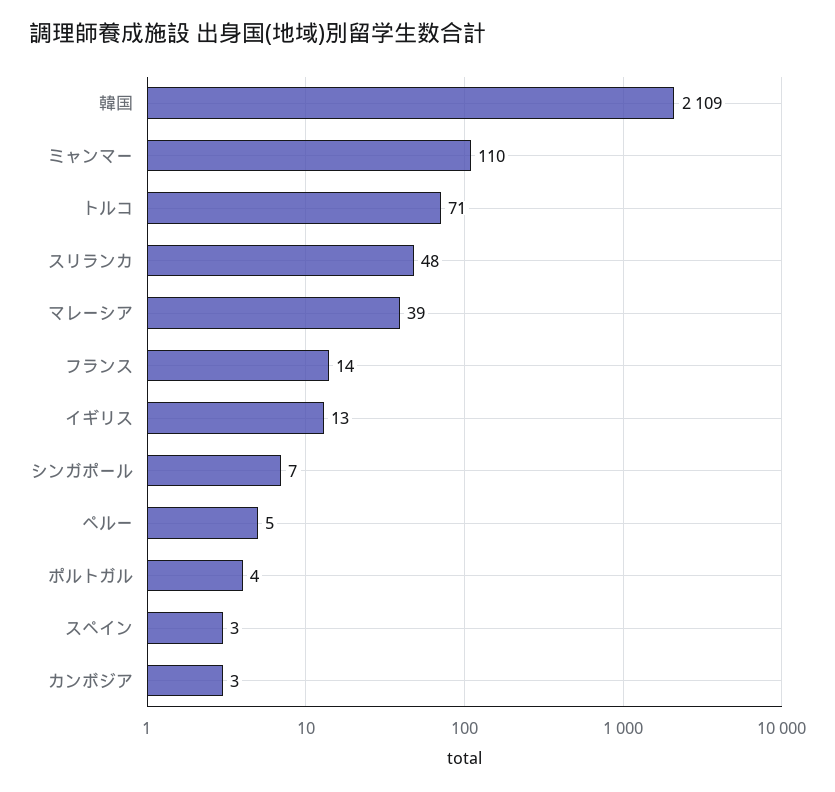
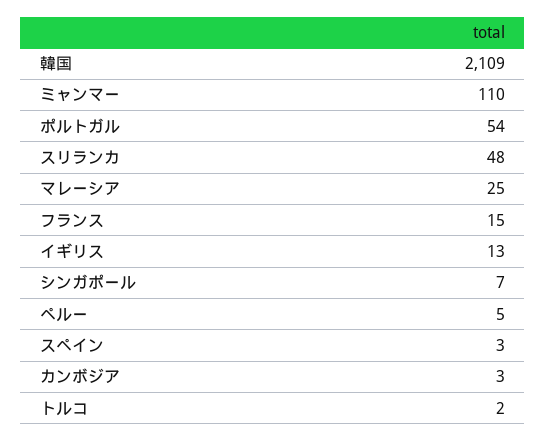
トルコ: 71 -> 2
マレーシア: 39 -> 25
フランス: 14 -> 15
ポルトガル: 4 -> 54

